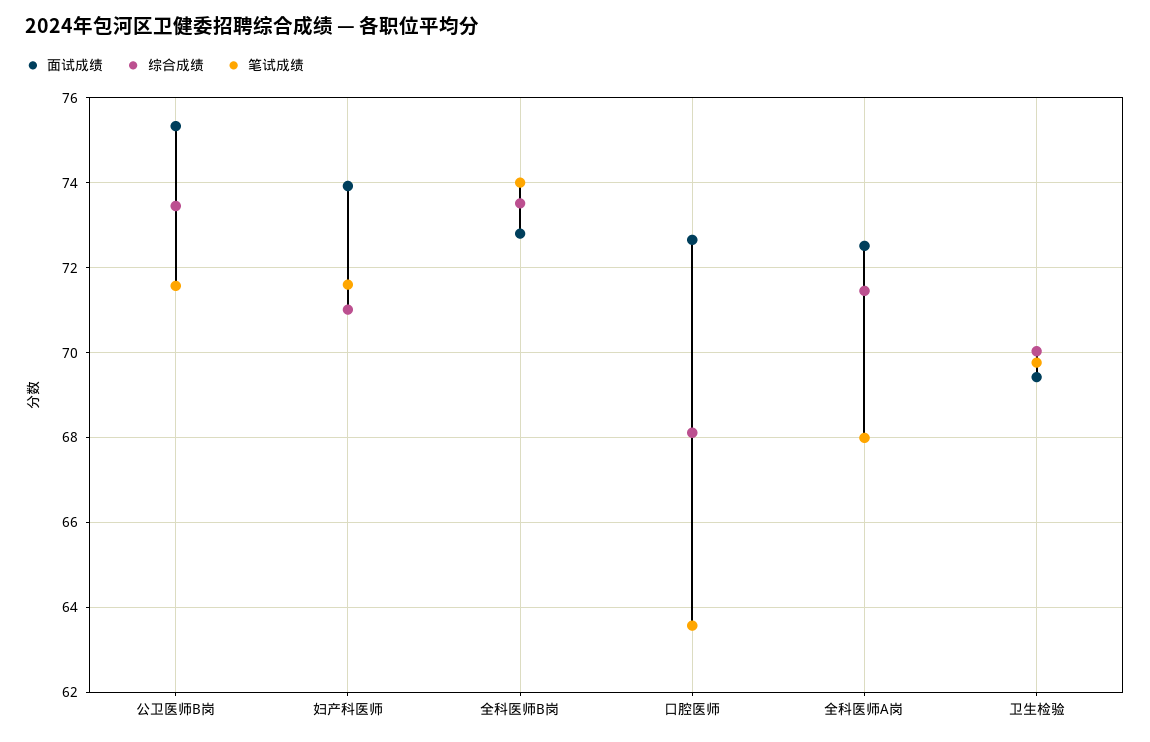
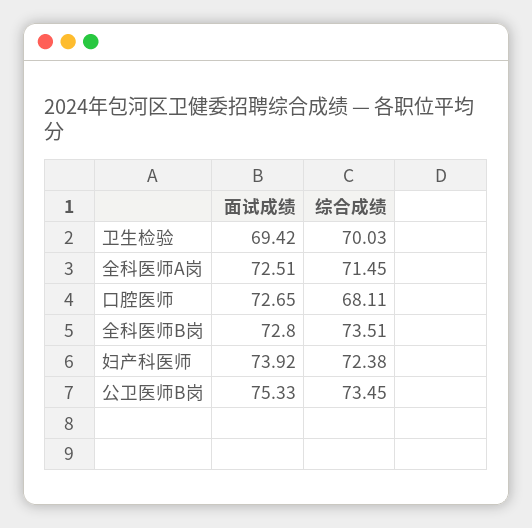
笔试成绩, 公卫医师B岗: 71.6 -> none
综合成绩, 妇产科医师: 71 -> 72.38
笔试成绩, 妇产科医师: 71.6 -> none
笔试成绩, 全科医师B岗: 74 -> none
笔试成绩, 口腔医师: 63.6 -> none
笔试成绩, 全科医师A岗: 68 -> none
笔试成绩, 卫生检验: 69.8 -> none

